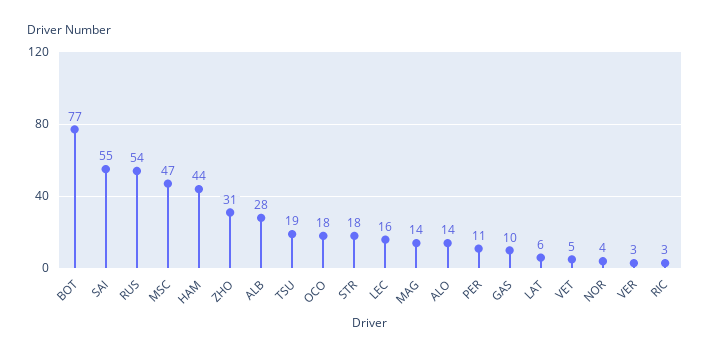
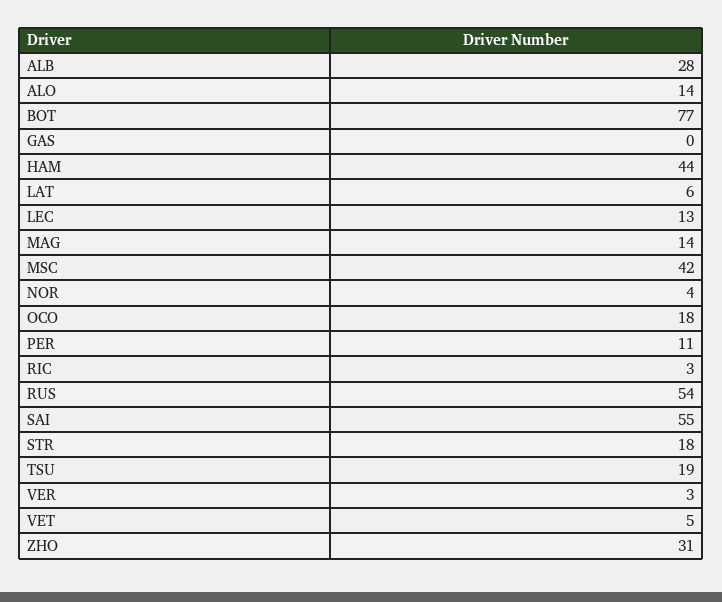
MSC: 47 -> 42
LEC: 16 -> 13
GAS: 10 -> 0

